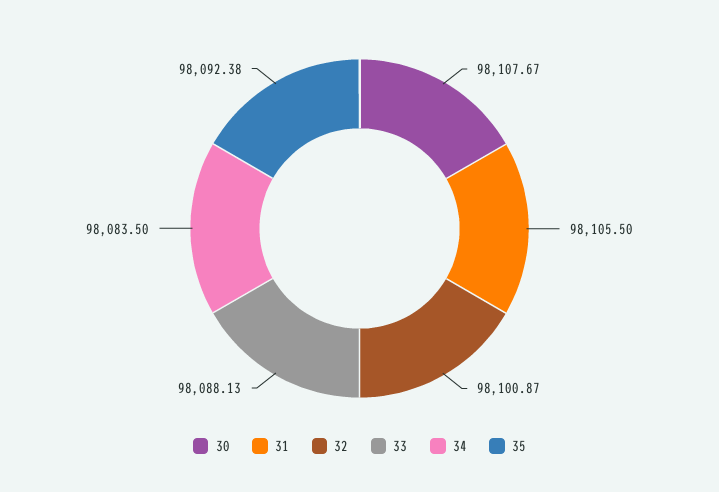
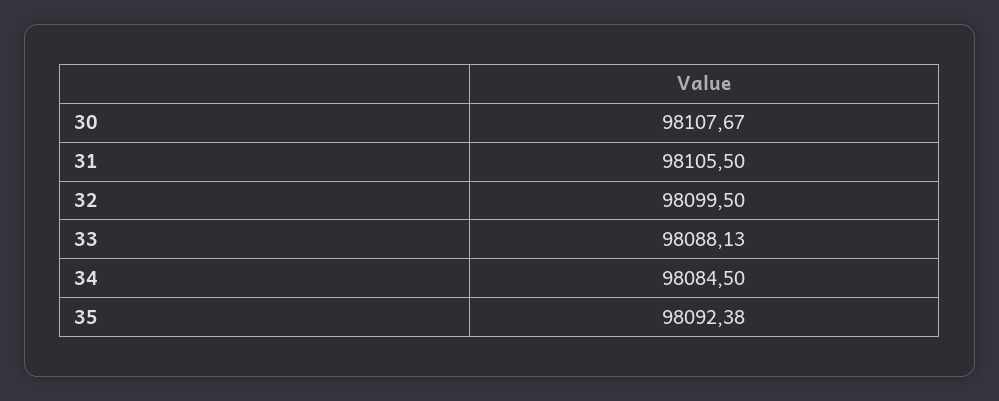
32: 98100.87 -> 98099.5
34: 98083.5 -> 98084.5

